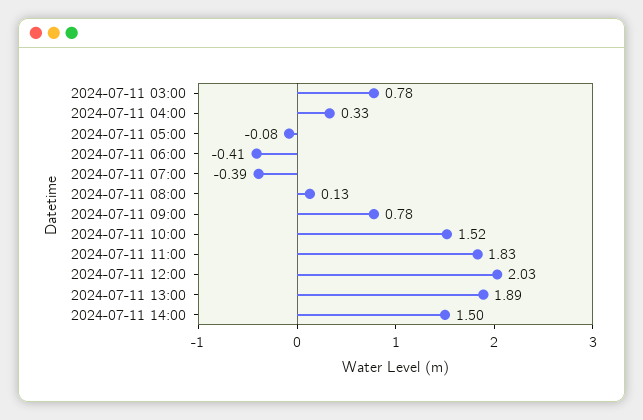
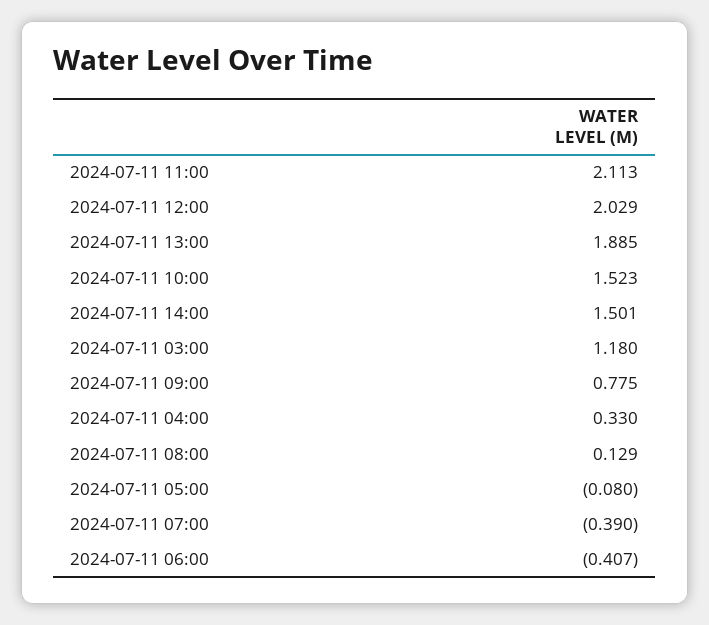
2024-07-11 03:00: 0.78 -> 1.18
2024-07-11 11:00: 1.83 -> 2.113

